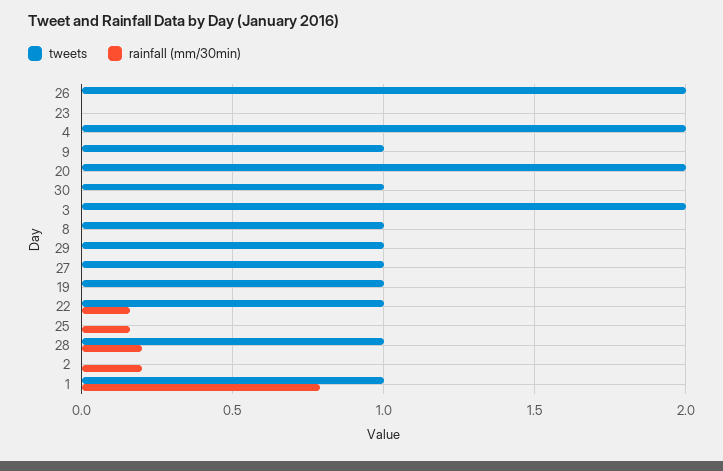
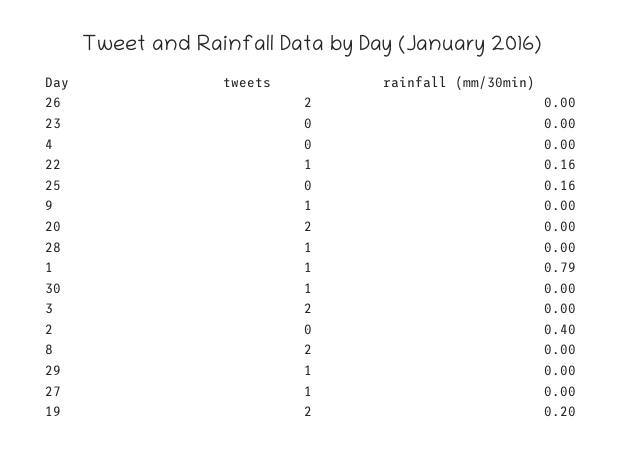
tweets, 4: 2 -> 0
tweets, 8: 1 -> 2
tweets, 19: 1 -> 2
rainfall (mm/30min), 19: 0 -> 0.2
rainfall (mm/30min), 28: 0.2 -> 0
rainfall (mm/30min), 2: 0.2 -> 0.4

